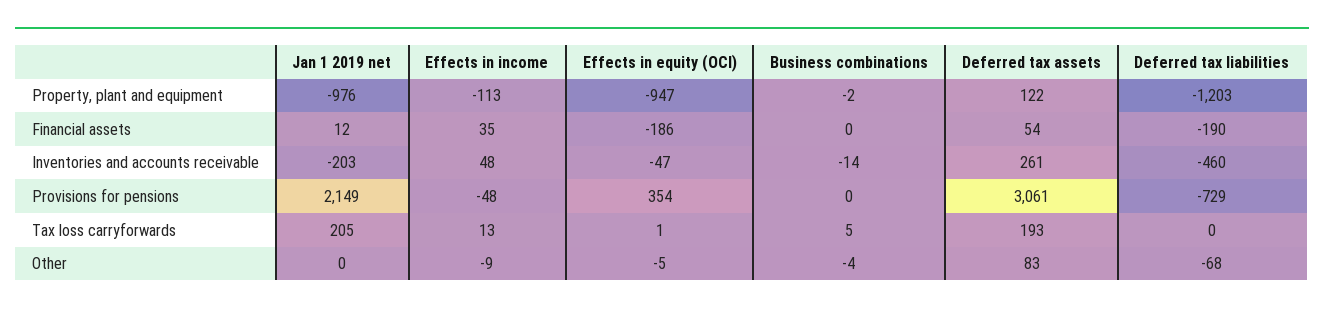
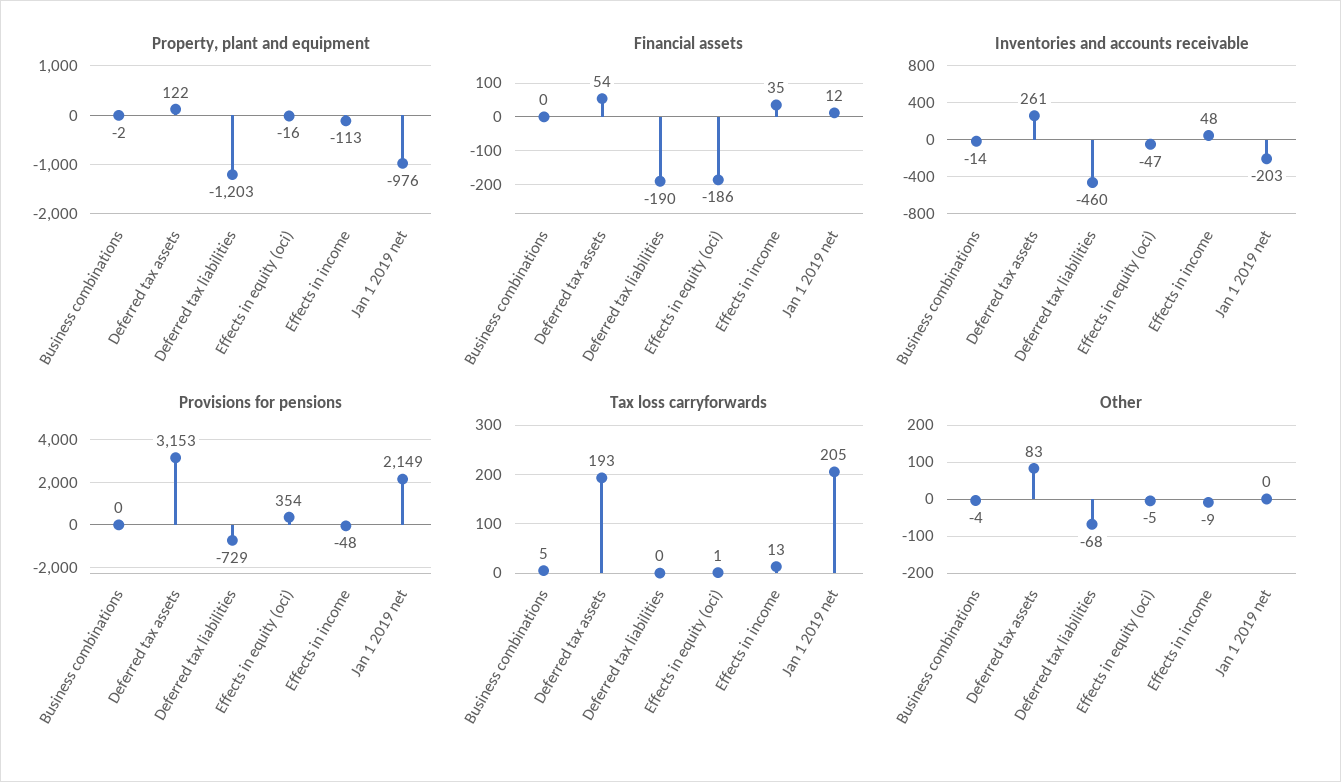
Property, plant and equipment, Effects in equity (OCI): -947 -> -16
Provisions for pensions, Deferred tax assets: 3061 -> 3153

